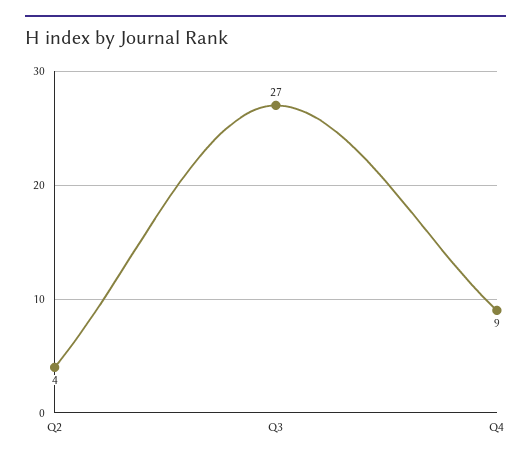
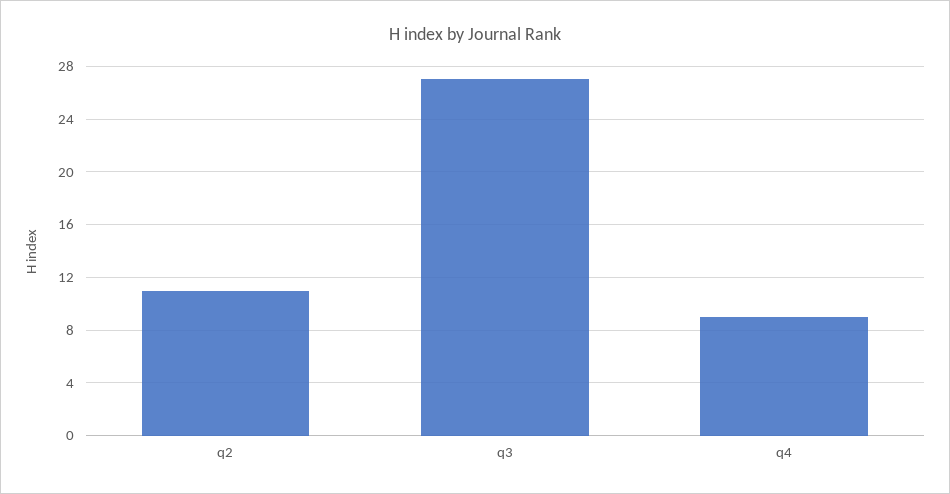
Q2: 4 -> 11

